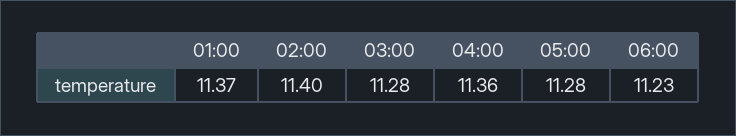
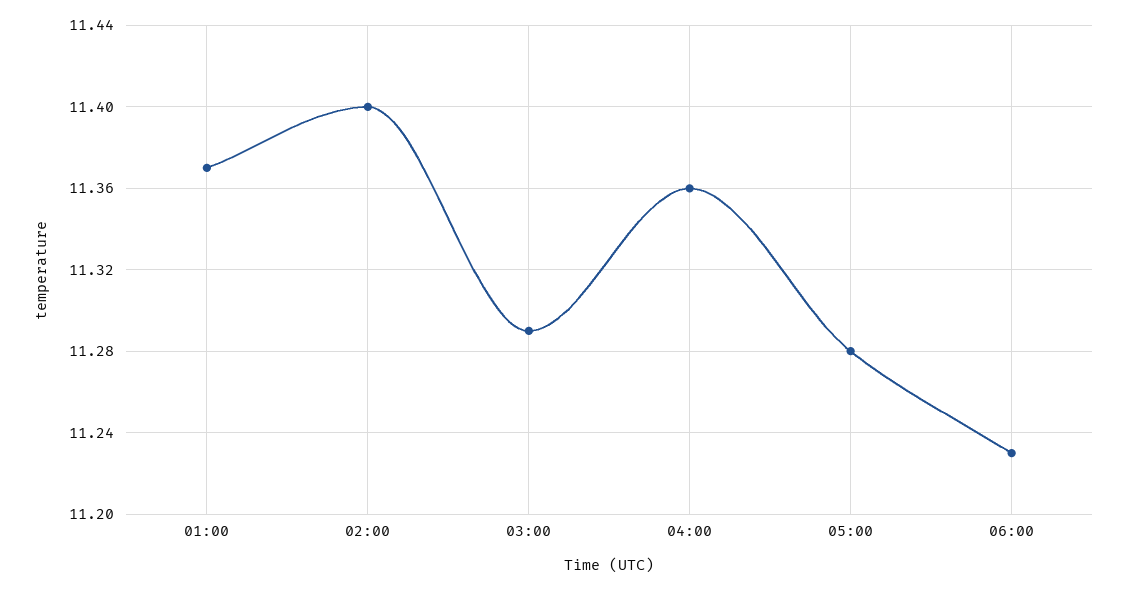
03:00: 11.28 -> 11.29

